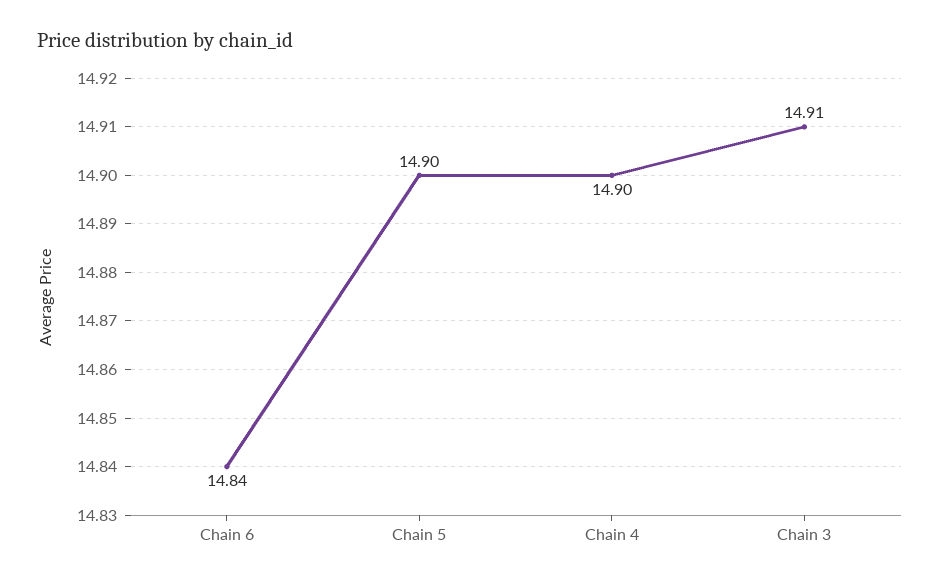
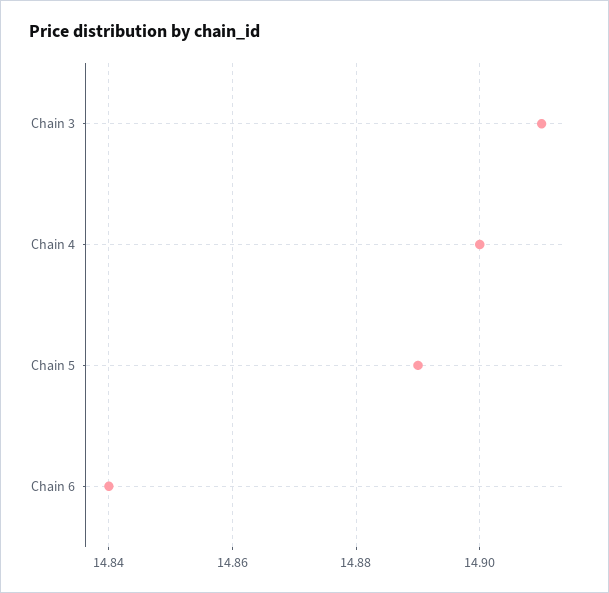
Chain 5: 14.9 -> 14.89

